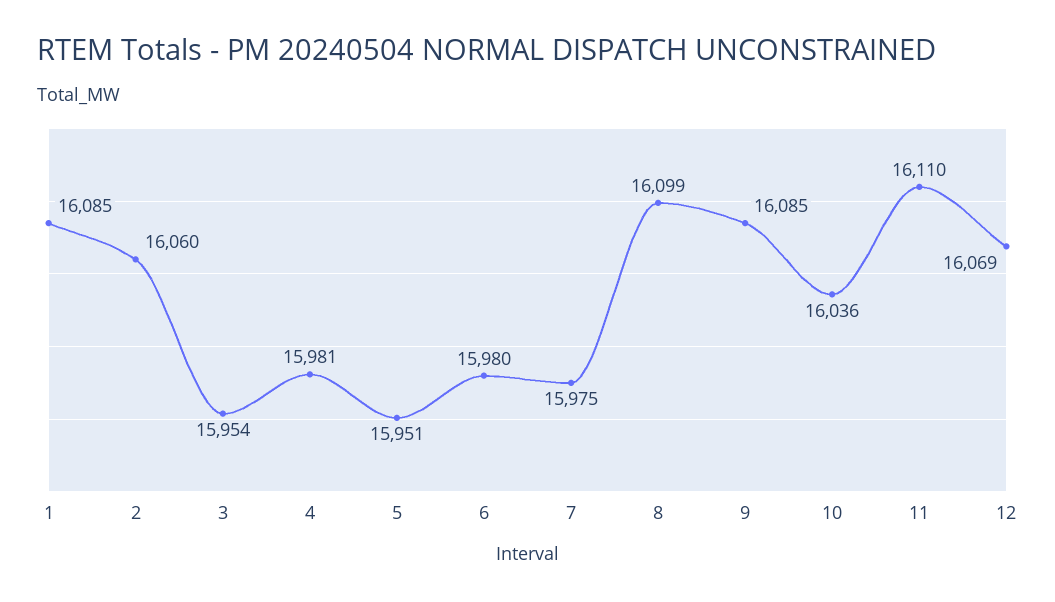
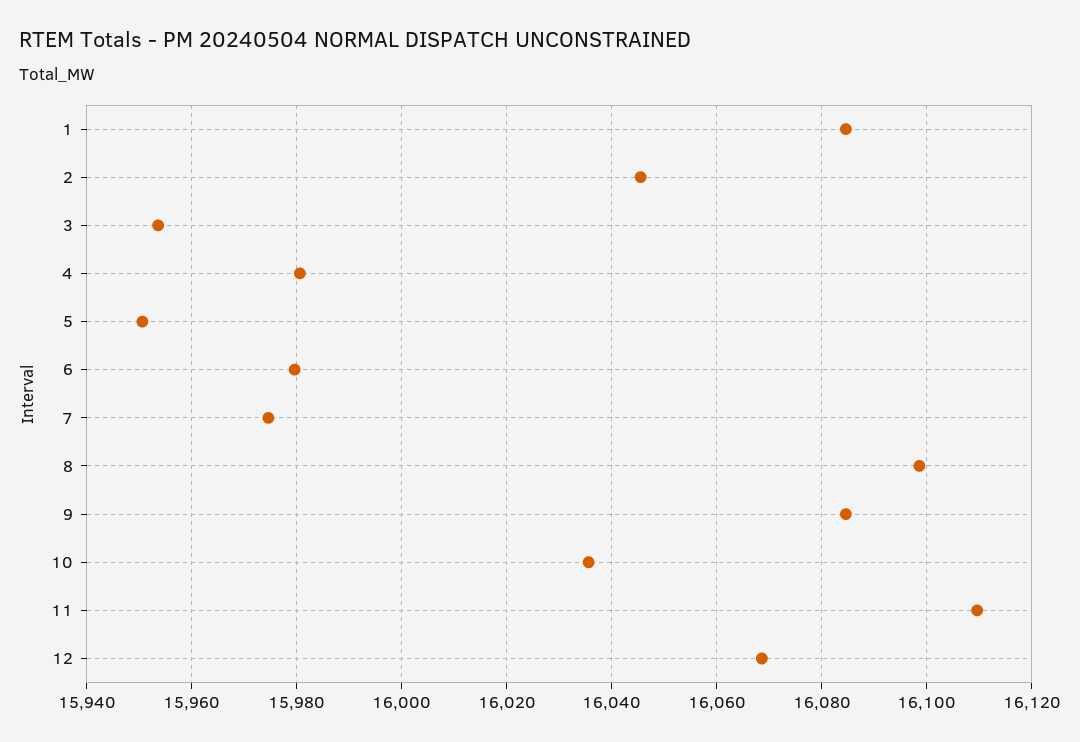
2: 16060 -> 16046

